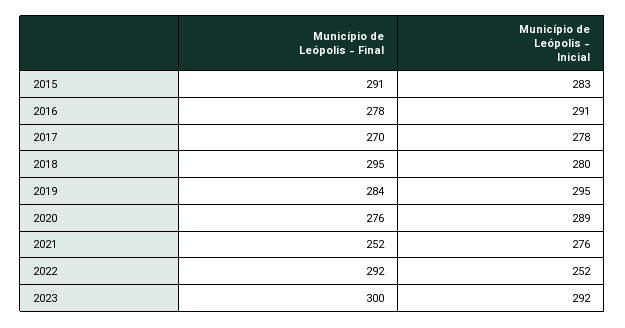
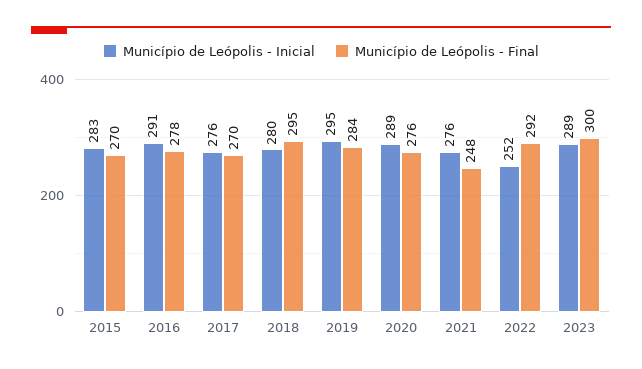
Município de Leópolis - Final, 2015: 291 -> 270
Município de Leópolis - Inicial, 2017: 278 -> 276
Município de Leópolis - Final, 2021: 252 -> 248
Município de Leópolis - Inicial, 2023: 292 -> 289

